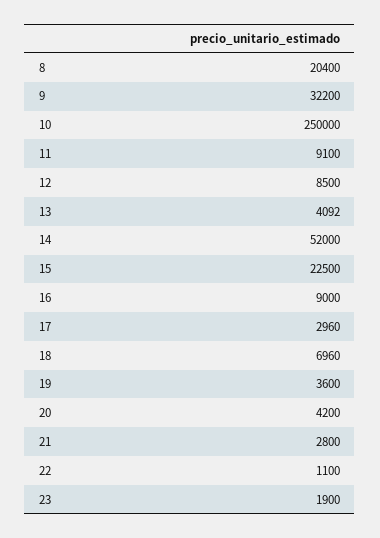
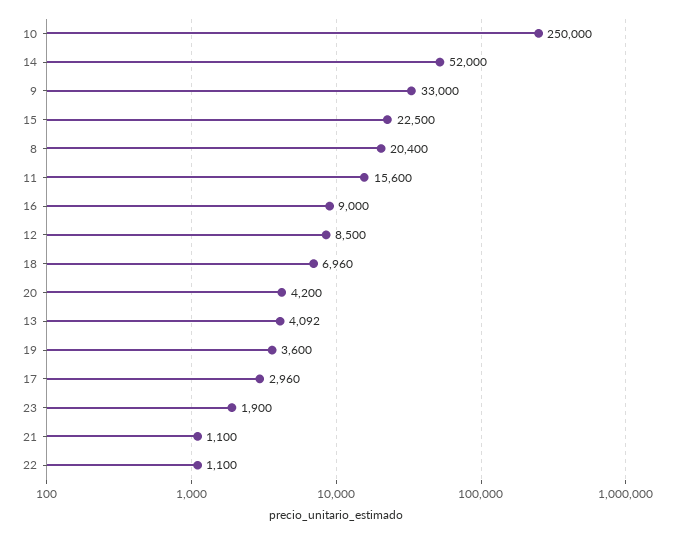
9: 32200 -> 33000
11: 9100 -> 15600
21: 2800 -> 1100

